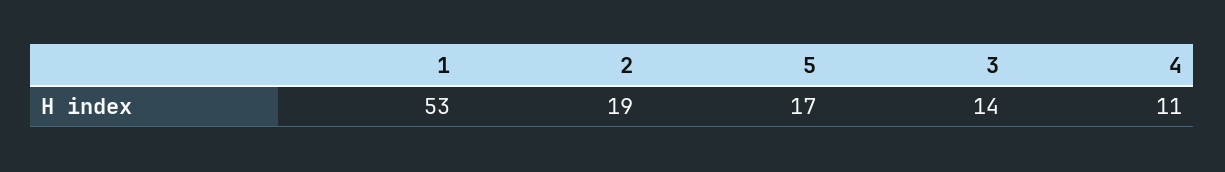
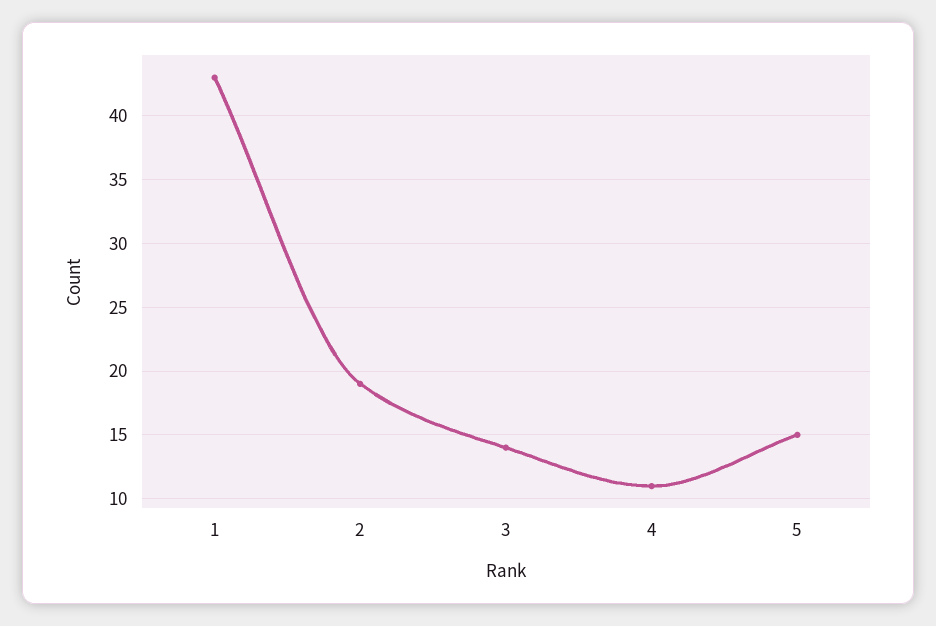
1: 53 -> 43
5: 17 -> 15

